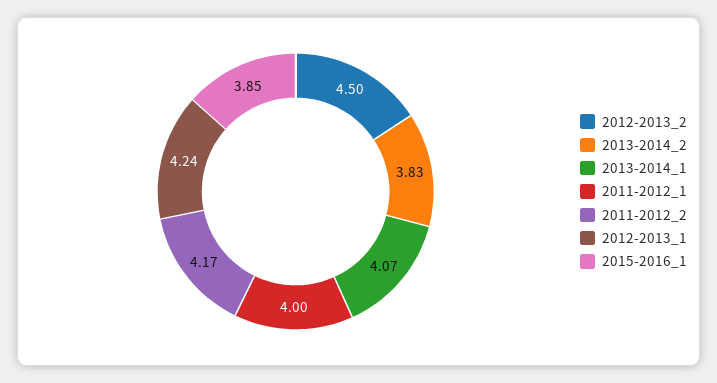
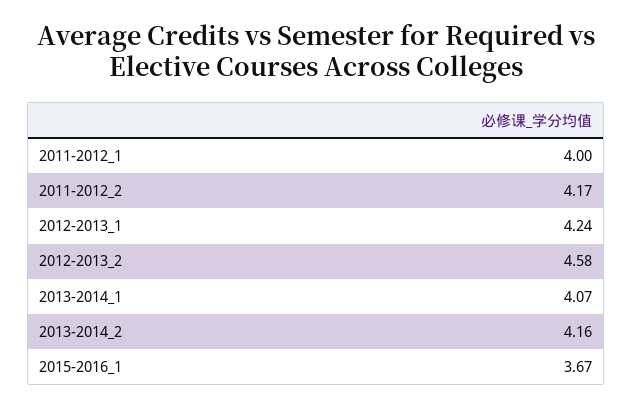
2012-2013_2: 4.5 -> 4.58
2013-2014_2: 3.83 -> 4.16
2015-2016_1: 3.85 -> 3.67

